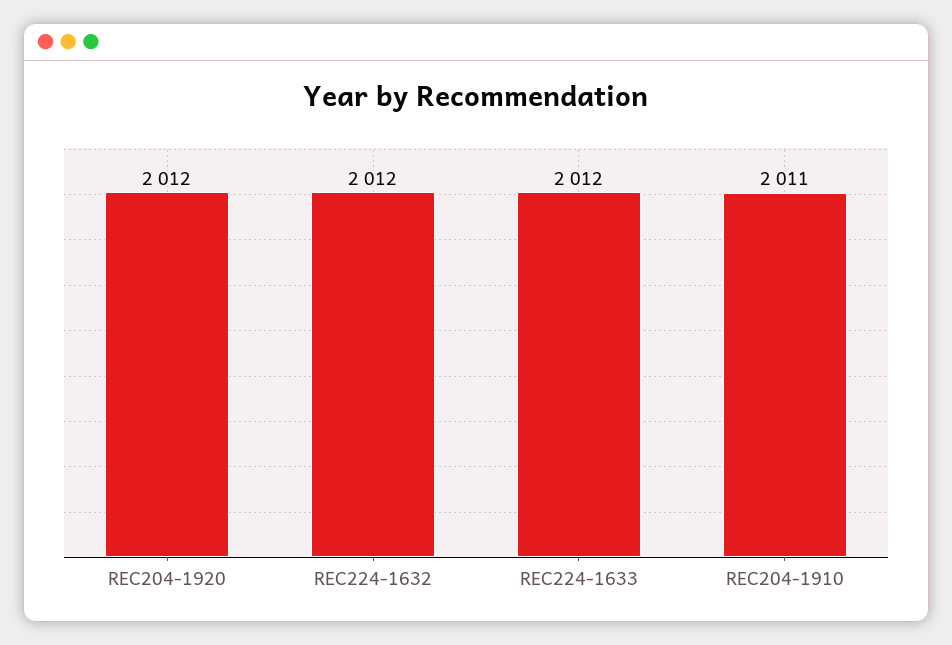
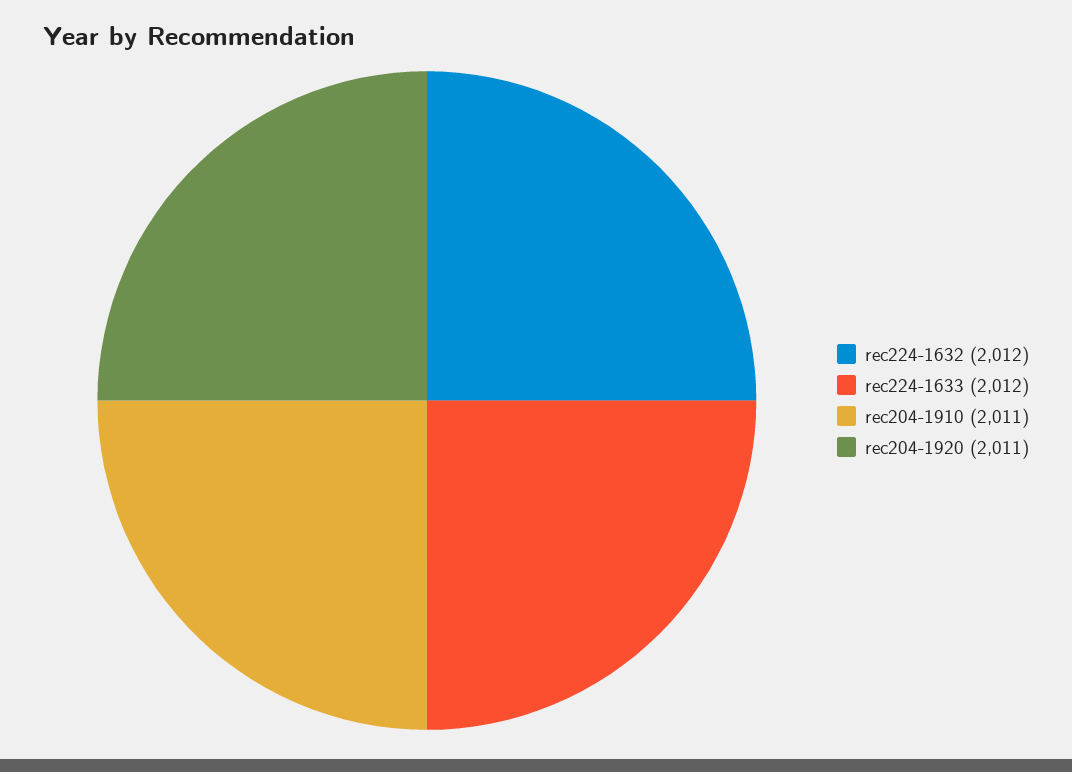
REC204-1920: 2012 -> 2011

